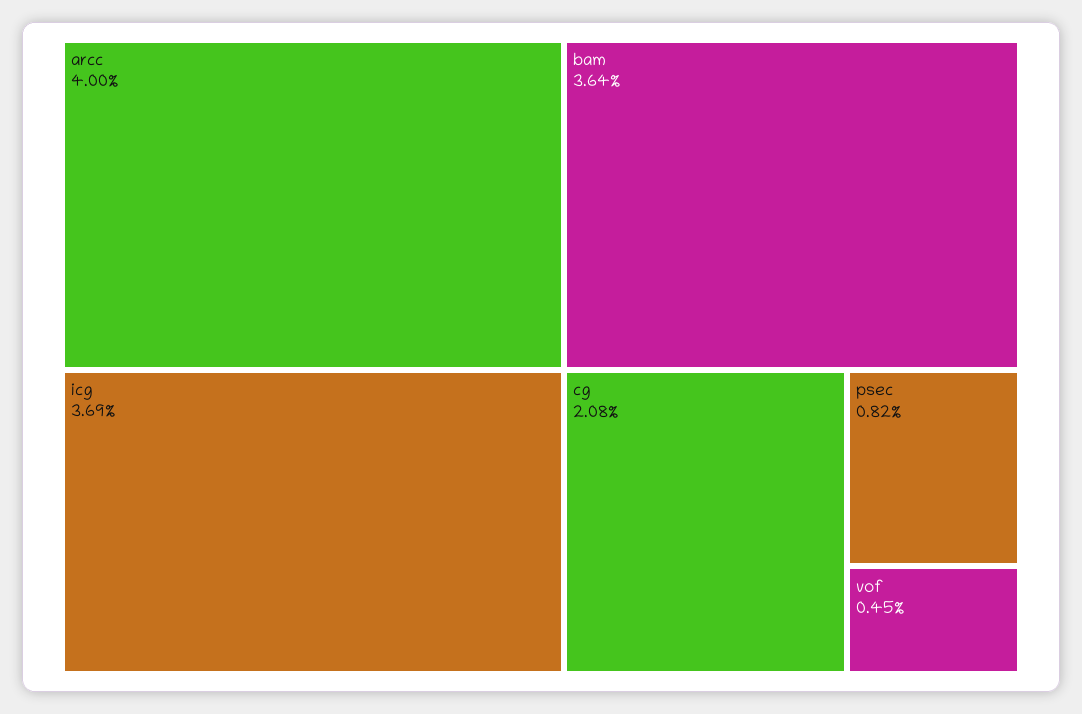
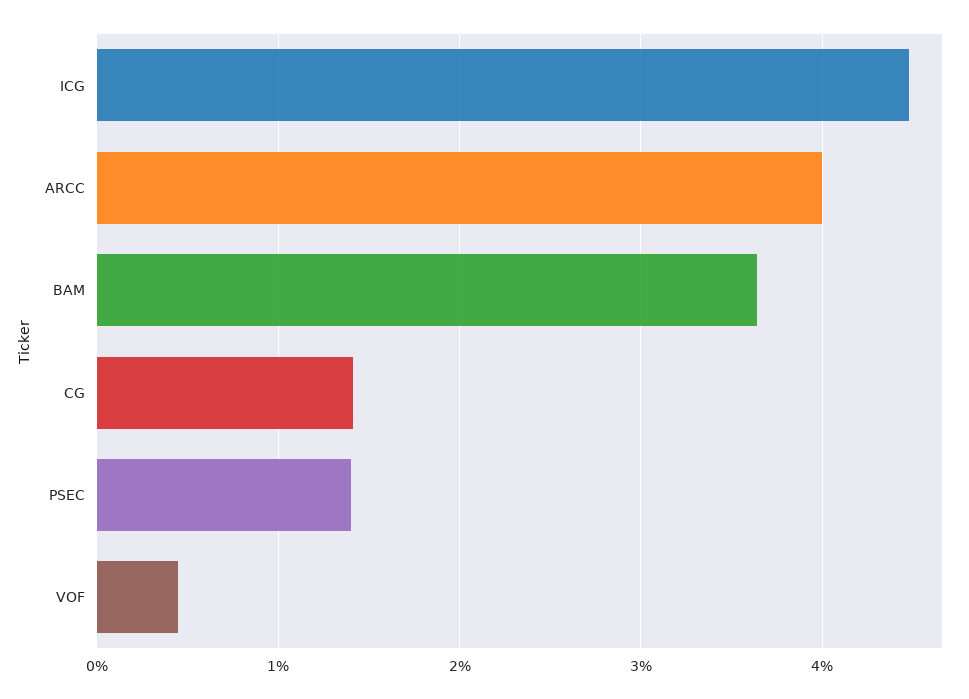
icg: 3.69 -> 4.5
cg: 2.08 -> 1.4
psec: 0.82 -> 1.4

